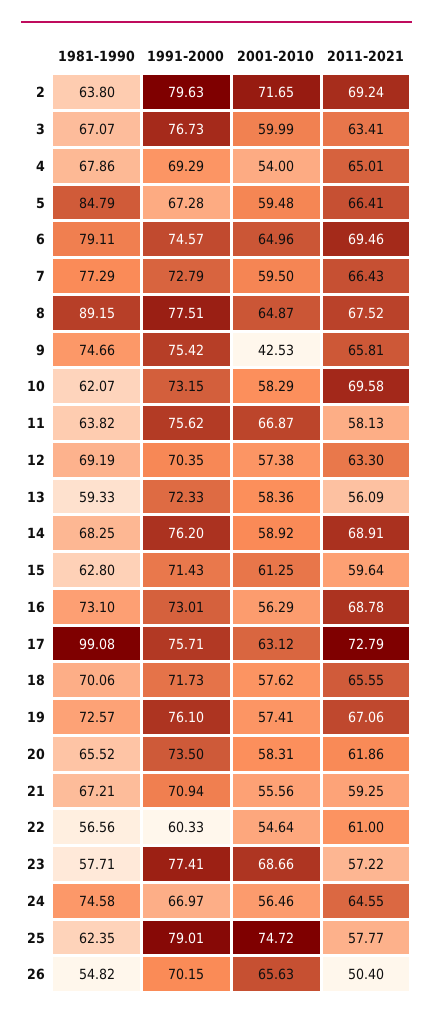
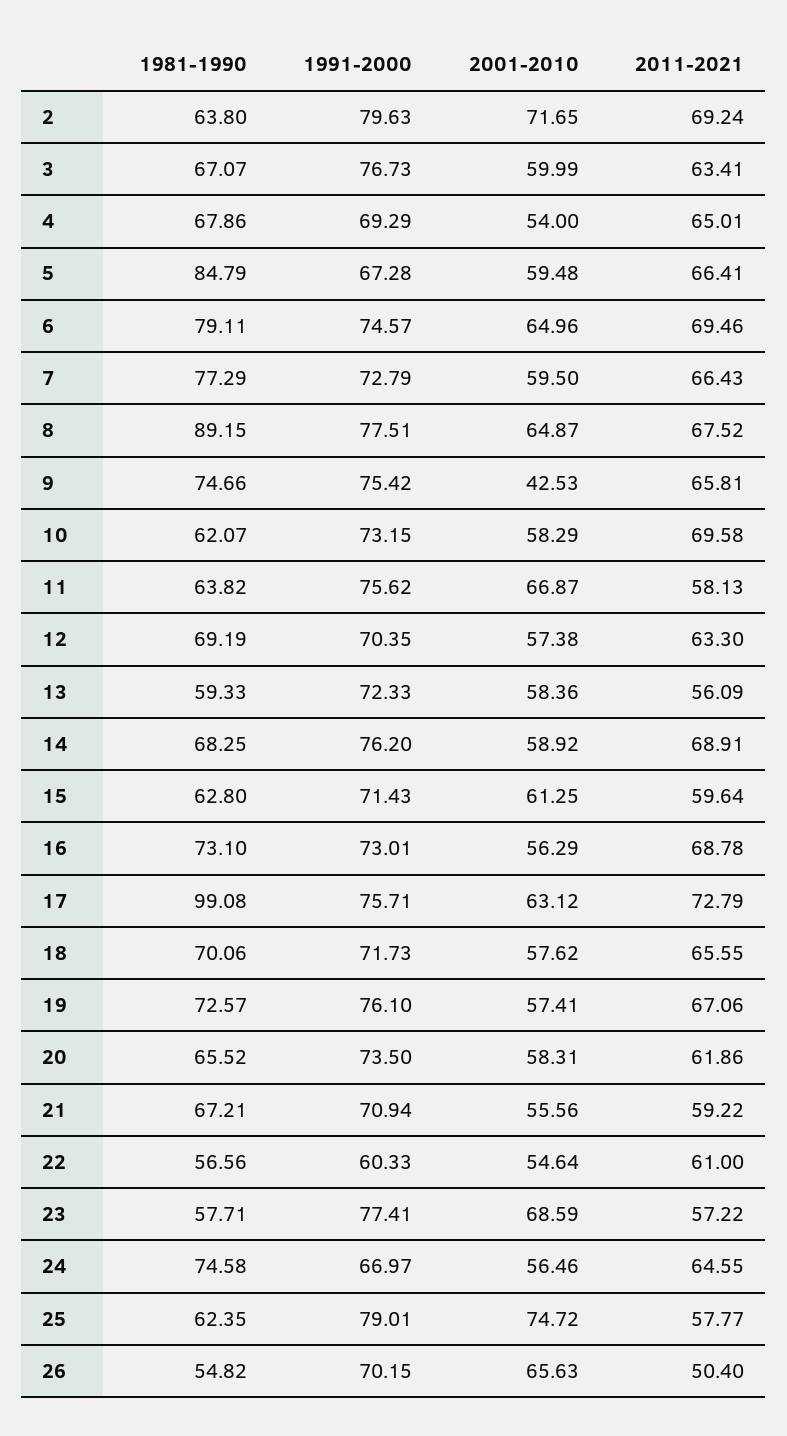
2011-2021, 21: 59.25 -> 59.22
2001-2010, 23: 68.66 -> 68.59

